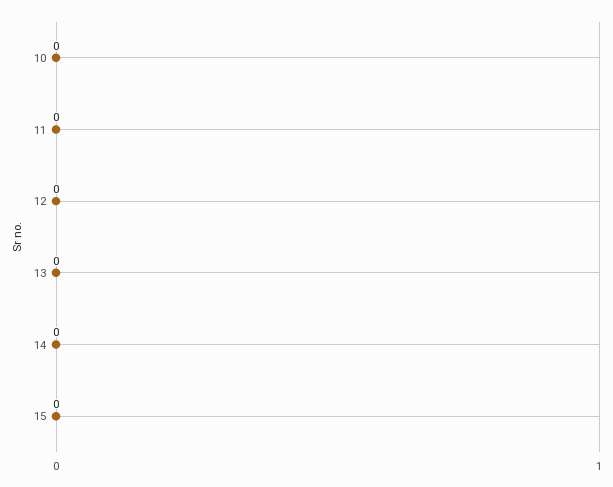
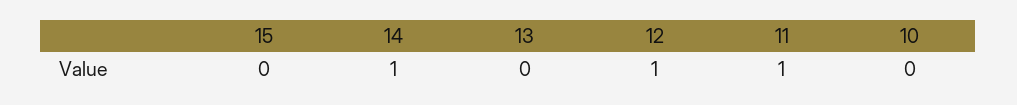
11: 0 -> 1
12: 0 -> 1
14: 0 -> 1

